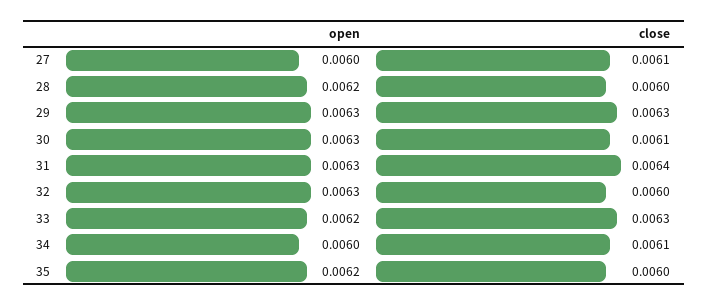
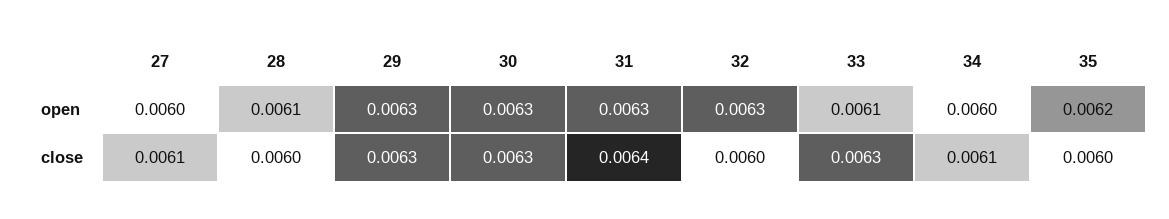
open, 28: 0.0062 -> 0.0061
close, 30: 0.0061 -> 0.0063
open, 33: 0.0062 -> 0.0061

